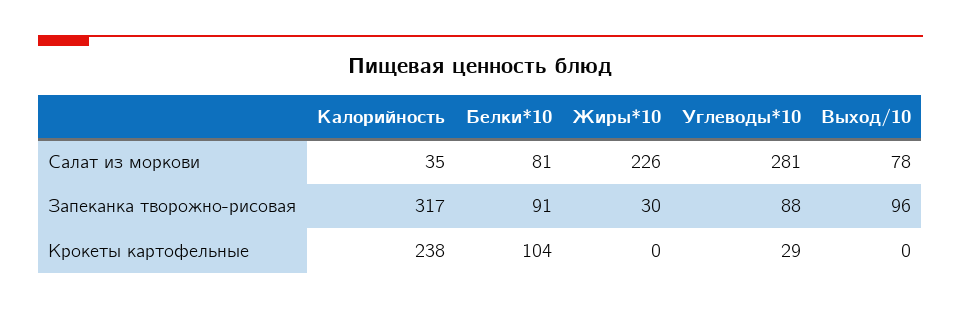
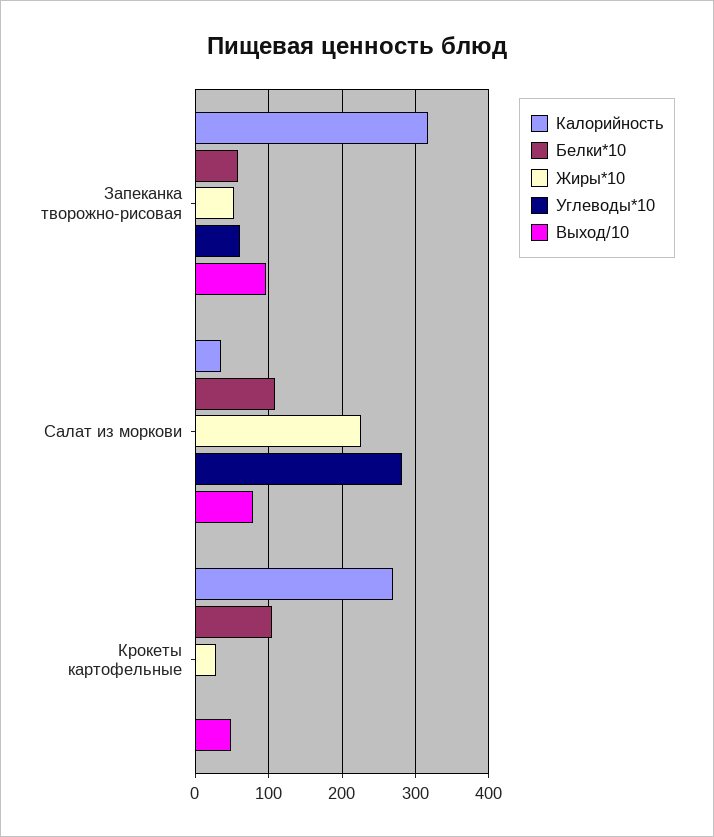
Белки*10, Салат из моркови: 81 -> 110
Белки*10, Запеканка творожно-рисовая: 91 -> 60
Жиры*10, Запеканка творожно-рисовая: 30 -> 50
Углеводы*10, Запеканка творожно-рисовая: 88 -> 60
Калорийность, Крокеты картофельные: 238 -> 270
Жиры*10, Крокеты картофельные: 0 -> 30
Углеводы*10, Крокеты картофельные: 29 -> 0
Выход/10, Крокеты картофельные: 0 -> 50

